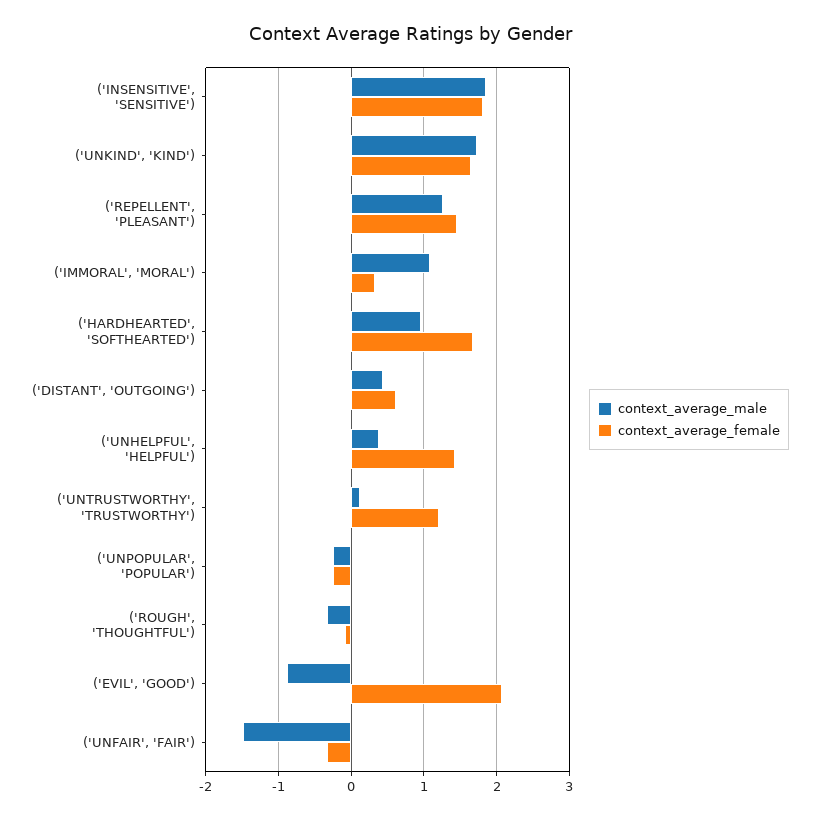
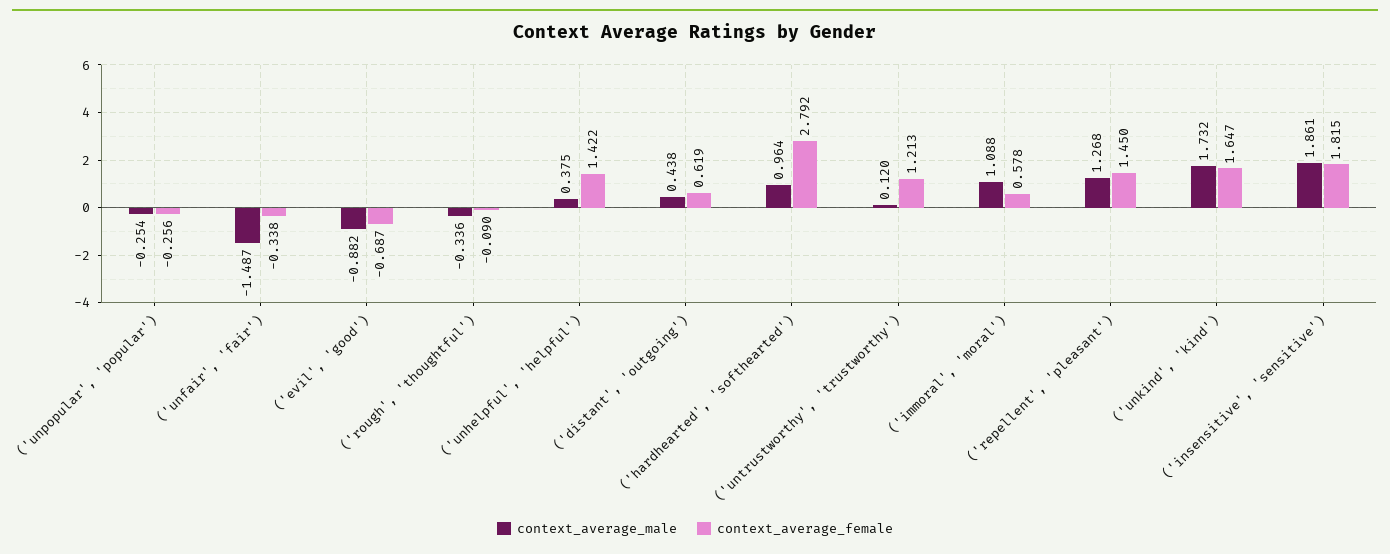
context_average_female, ('IMMORAL', 'MORAL'): 0.3 -> 0.578
context_average_female, ('HARDHEARTED', 'SOFTHEARTED'): 1.7 -> 2.792
context_average_female, ('EVIL', 'GOOD'): 2.1 -> -0.687

